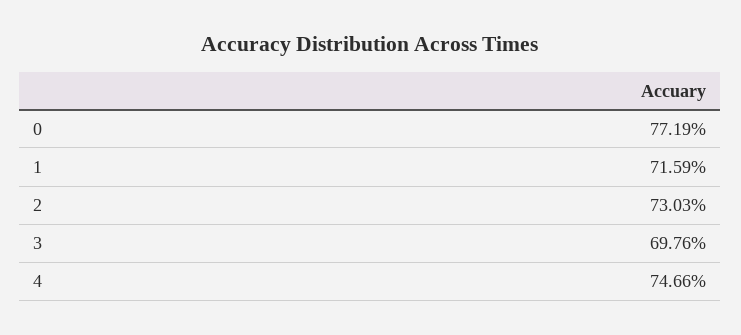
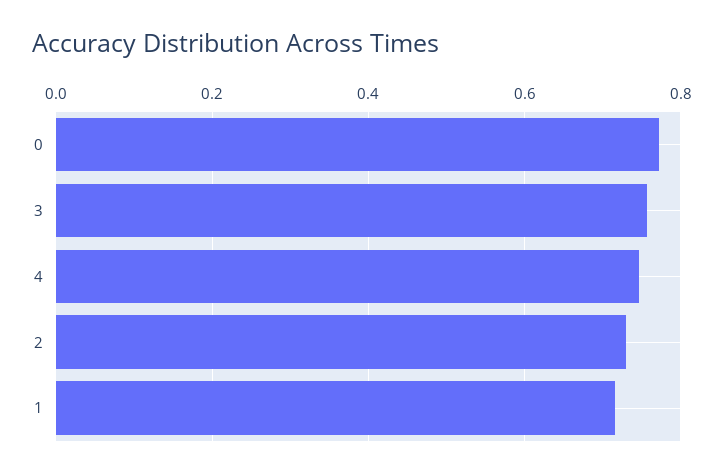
3: 0.6976 -> 0.76

